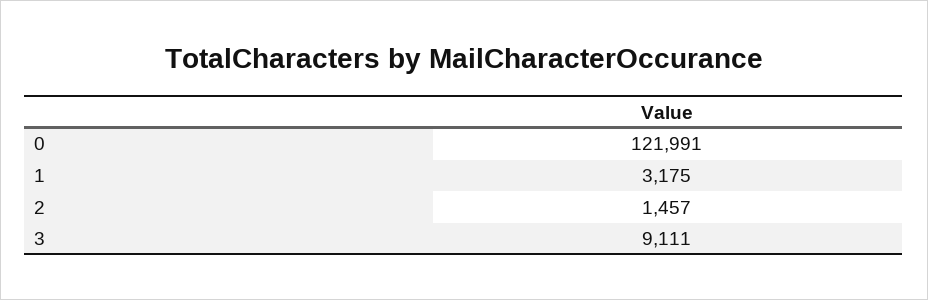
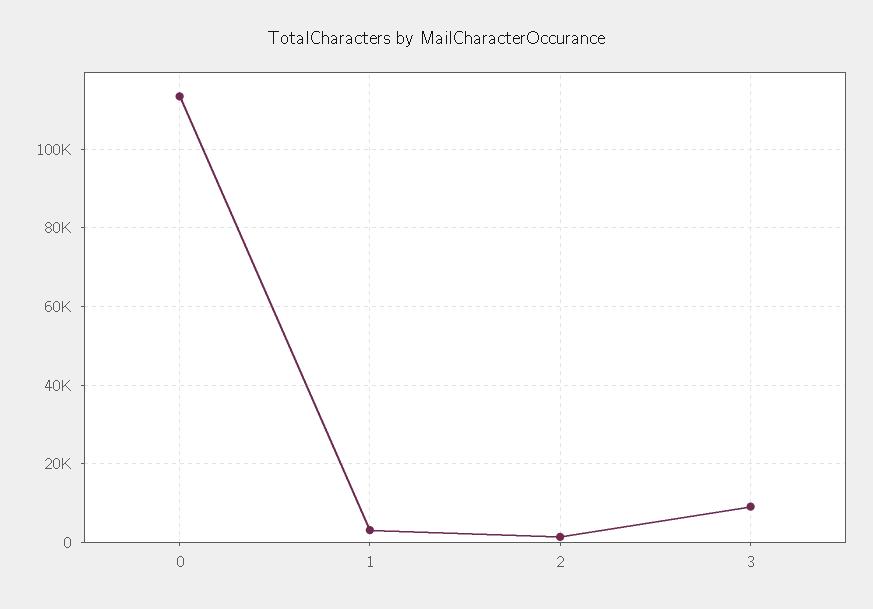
0: 121991 -> 114000

